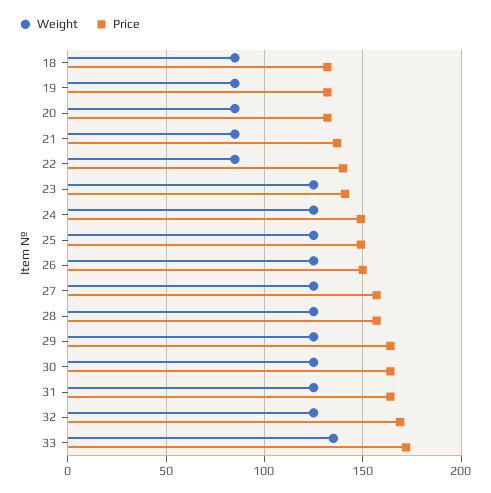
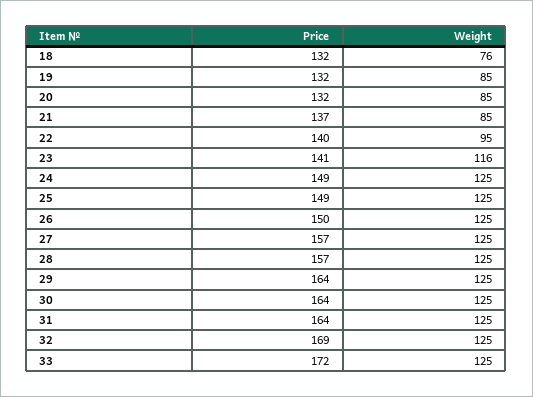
Weight, 18: 85 -> 76
Weight, 22: 85 -> 95
Weight, 23: 125 -> 116
Weight, 33: 135 -> 125

